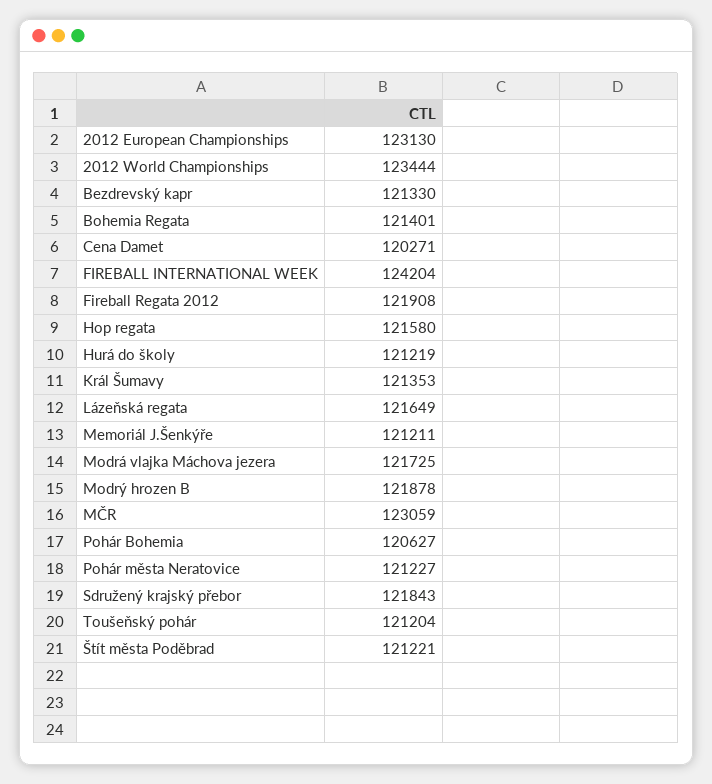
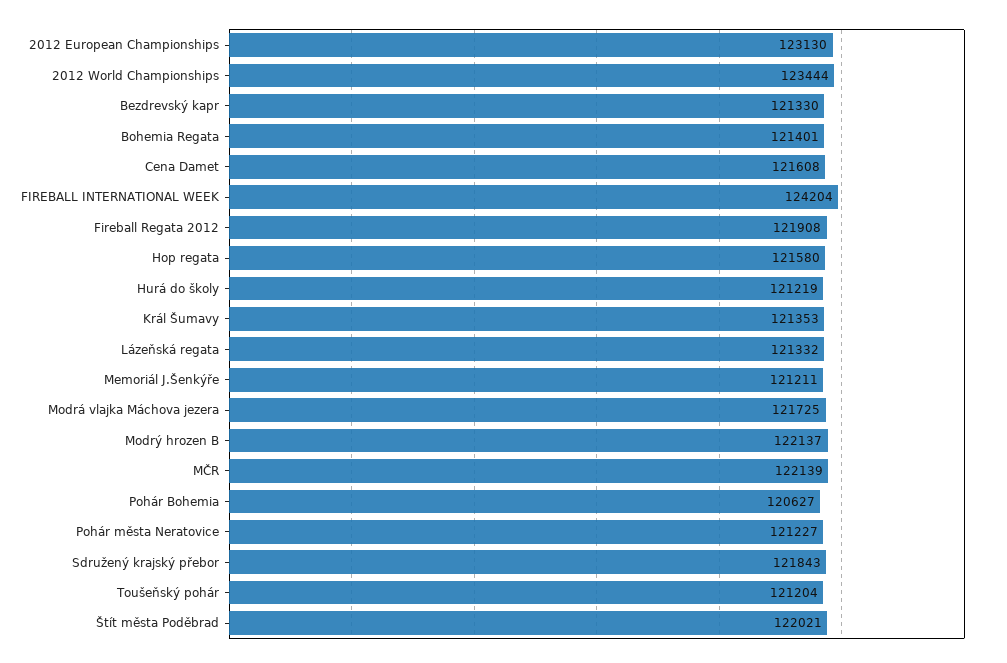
Cena Damet: 120271 -> 121608
Lázeňská regata: 121649 -> 121332
Modrý hrozen B: 121878 -> 122137
MČR: 123059 -> 122139
Štít města Poděbrad: 121221 -> 122021

